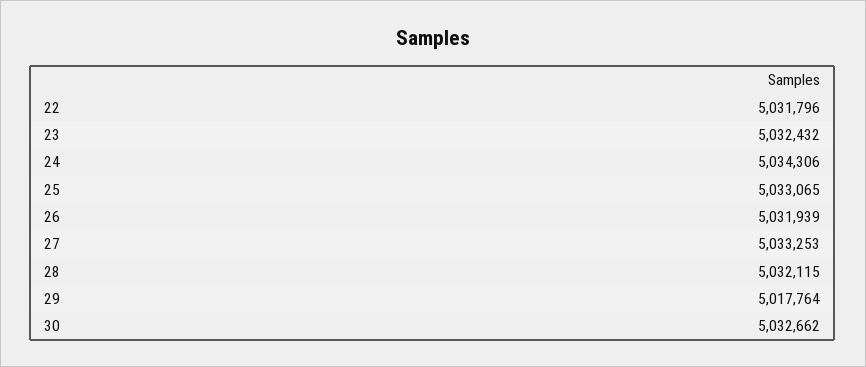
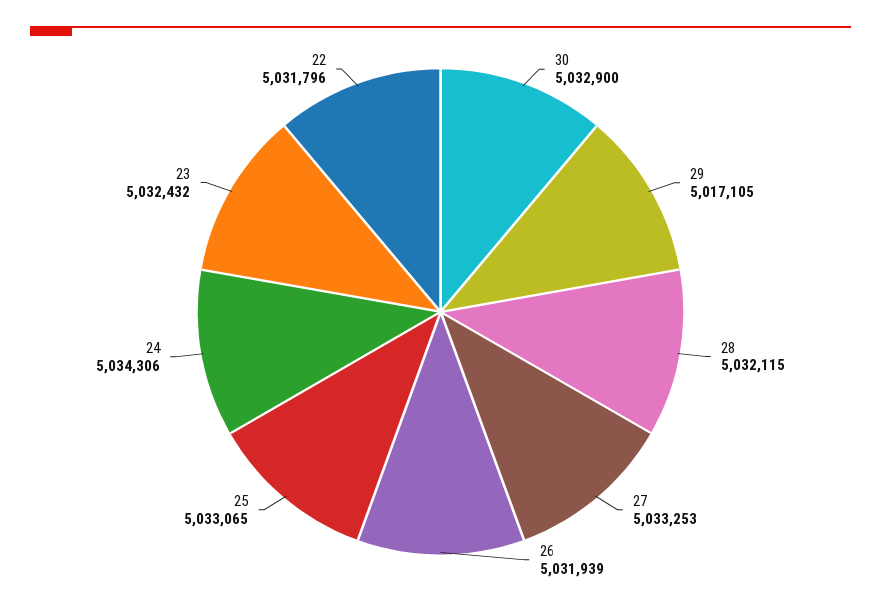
29: 5017764 -> 5017105
30: 5032662 -> 5032900

